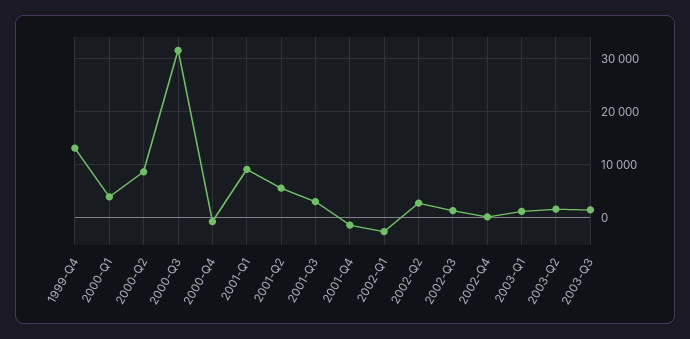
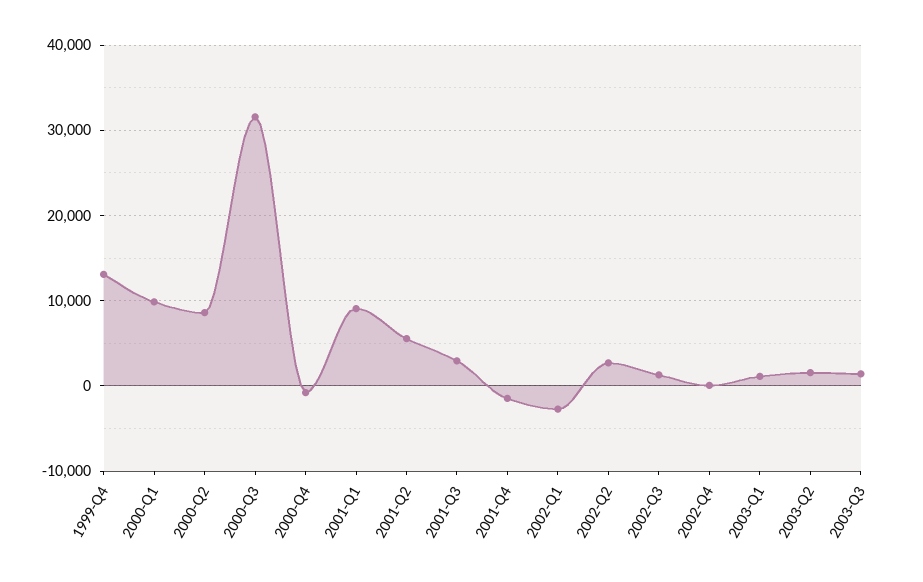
2000-Q1: 4000 -> 10000

